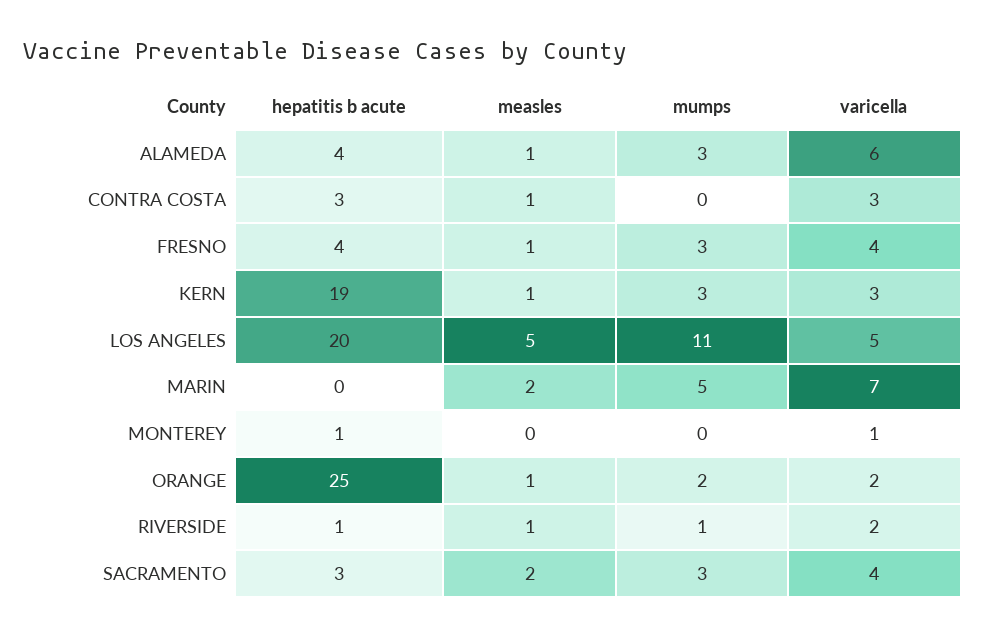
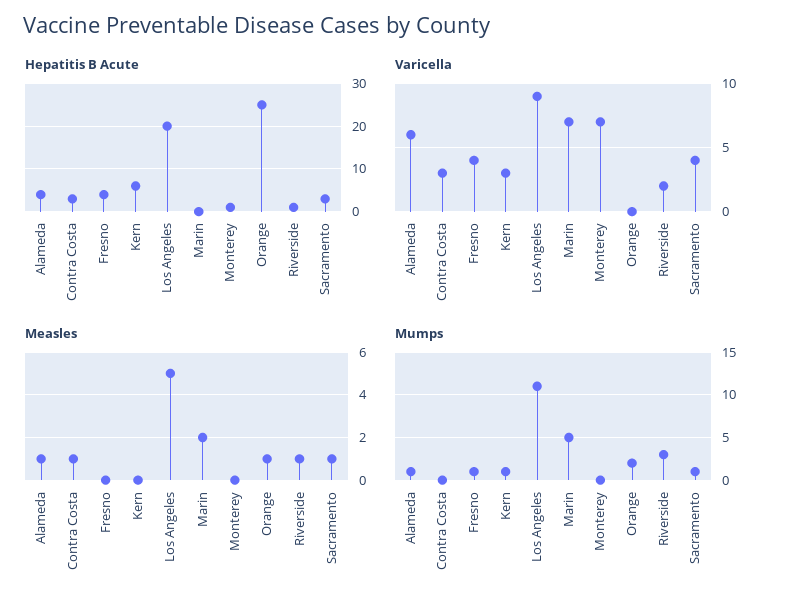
mumps, ALAMEDA: 3 -> 1
measles, FRESNO: 1 -> 0
mumps, FRESNO: 3 -> 1
hepatitis b acute, KERN: 19 -> 5
measles, KERN: 1 -> 0
mumps, KERN: 3 -> 1
varicella, LOS ANGELES: 5 -> 9
varicella, MONTEREY: 1 -> 7
varicella, ORANGE: 2 -> 0
mumps, RIVERSIDE: 1 -> 3
measles, SACRAMENTO: 2 -> 1
mumps, SACRAMENTO: 3 -> 1

